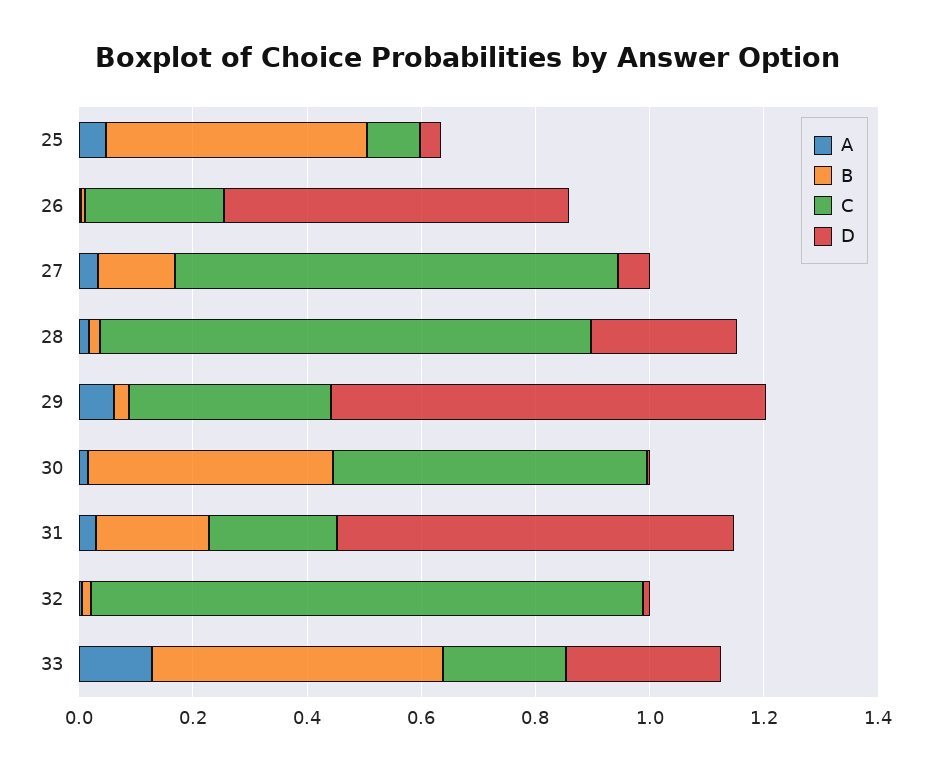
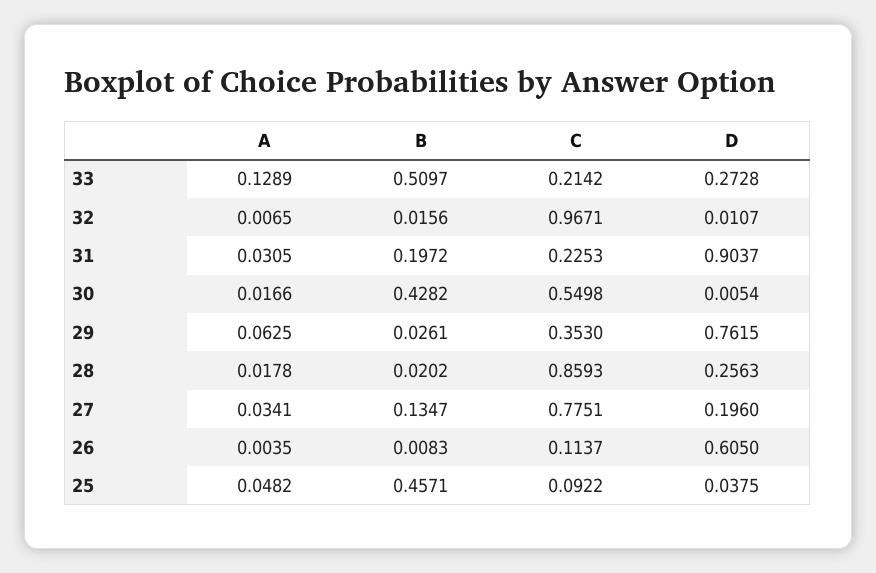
C, 26: 0.25 -> 0.1137
D, 27: 0.05 -> 0.196
D, 31: 0.7 -> 0.9037

